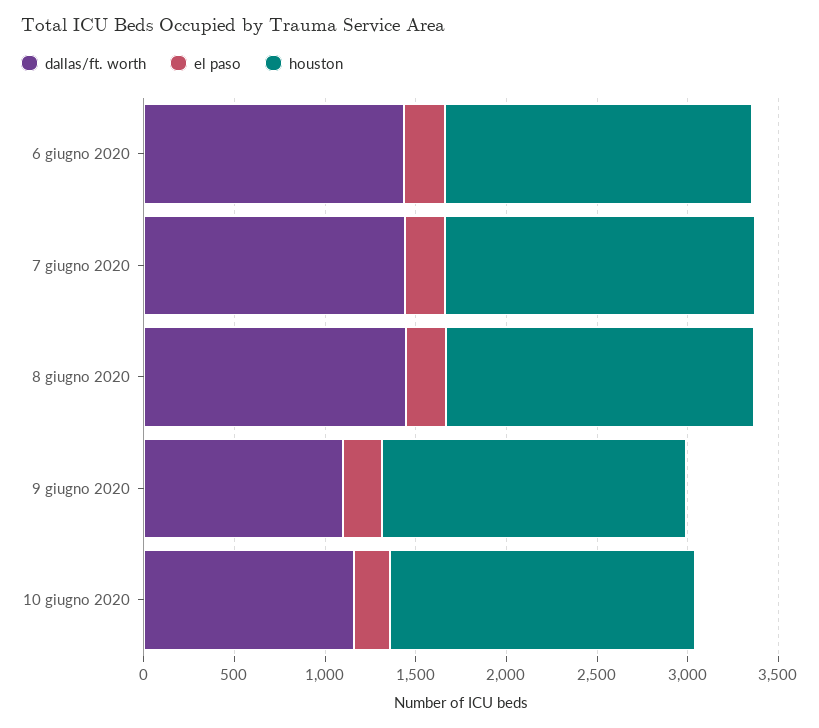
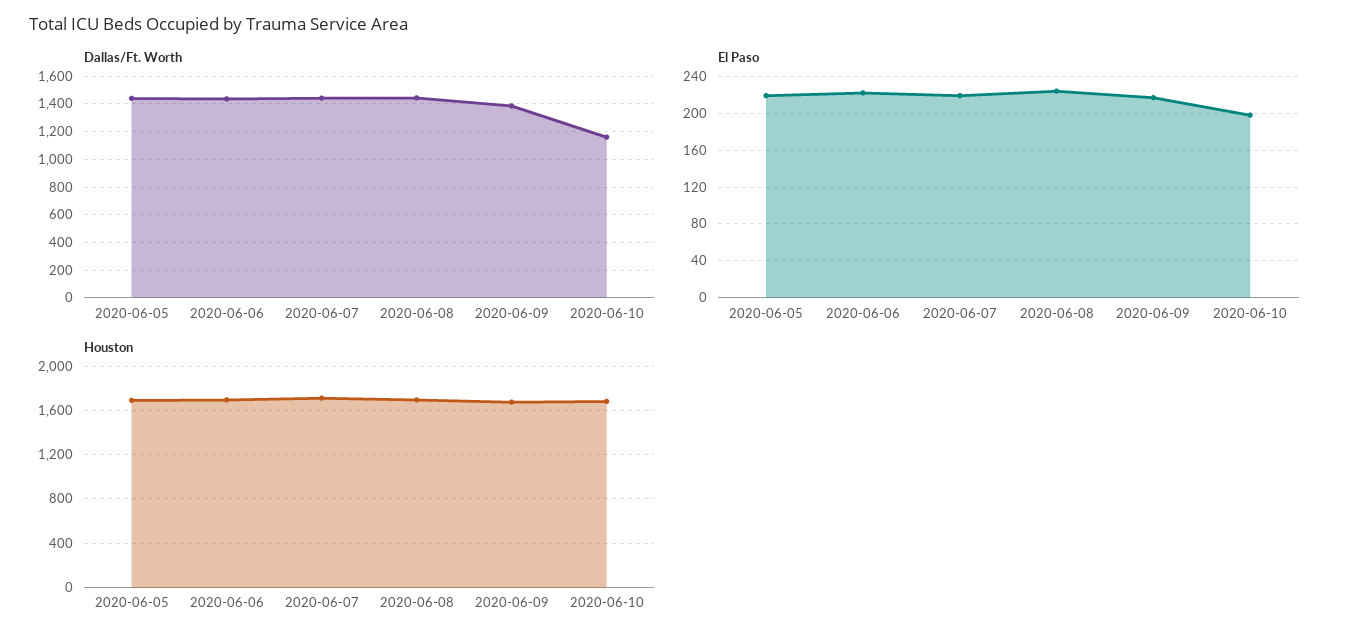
dallas/ft. worth, 9 giugno 2020: 1100 -> 1400
dallas/ft. worth, 2020-06-05: none -> 1450
el paso, 2020-06-05: none -> 220
houston, 2020-06-05: none -> 1700

